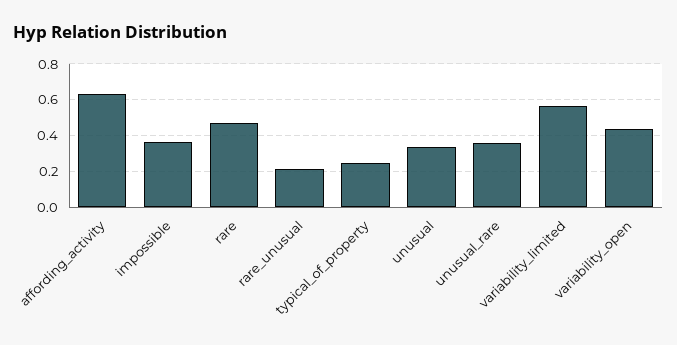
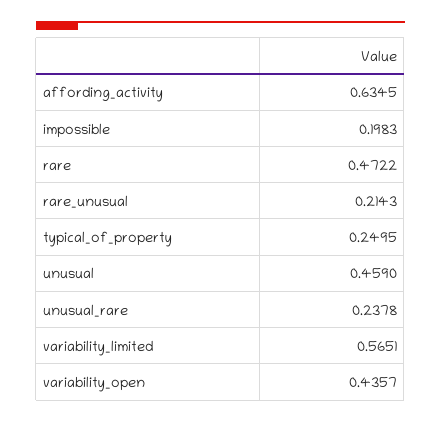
impossible: 0.35 -> 0.1983
unusual: 0.35 -> 0.459
unusual_rare: 0.35 -> 0.2378

